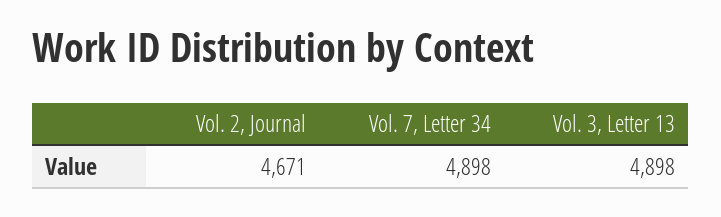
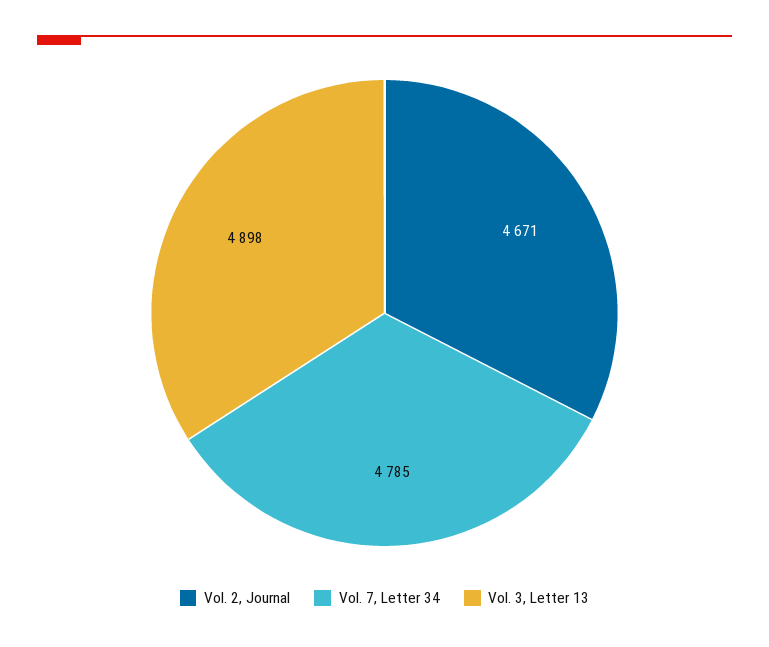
Vol. 7, Letter 34: 4898 -> 4785

